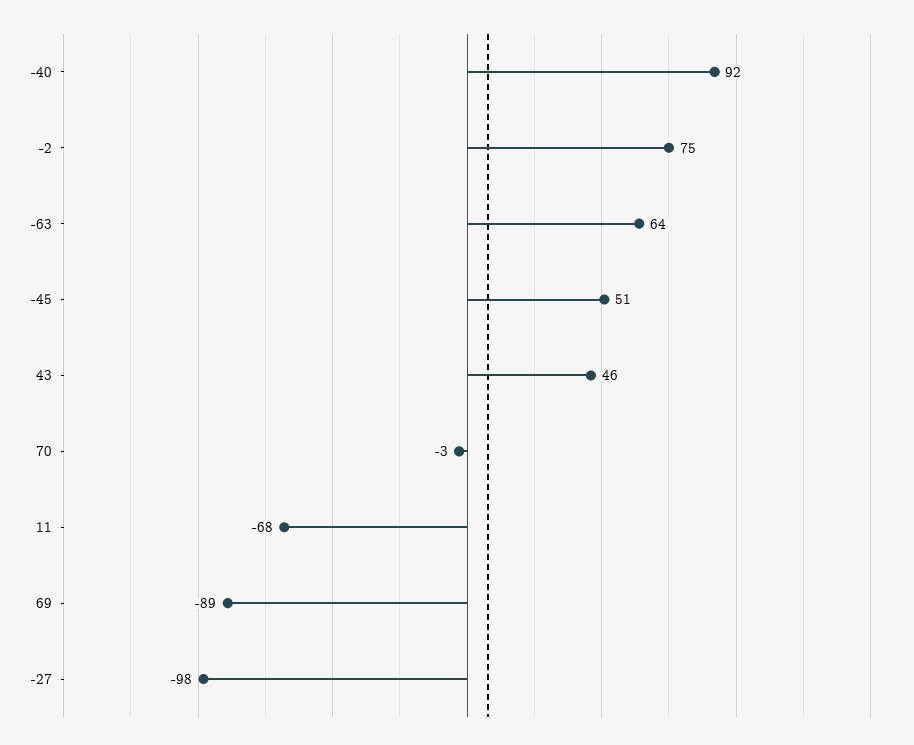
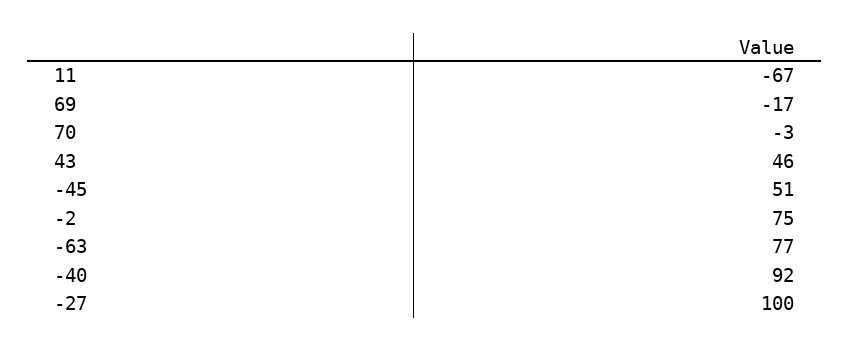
-63: 64 -> 77
11: -68 -> -67
69: -89 -> -17
-27: -98 -> 100

